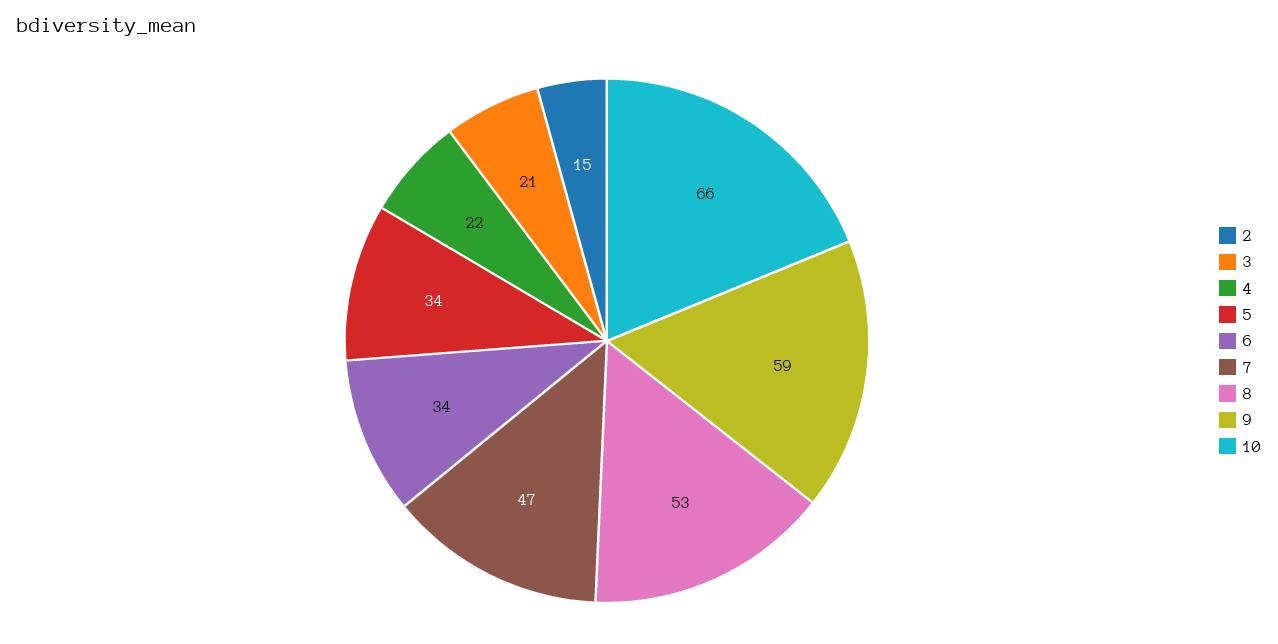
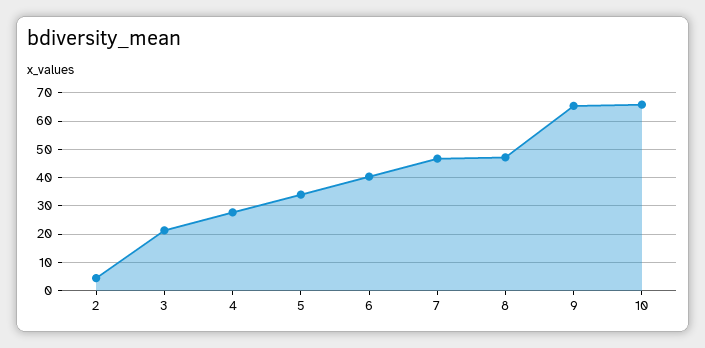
2: 15 -> 5
4: 22 -> 27.5
6: 34 -> 40
8: 53 -> 47.5
9: 59 -> 65

